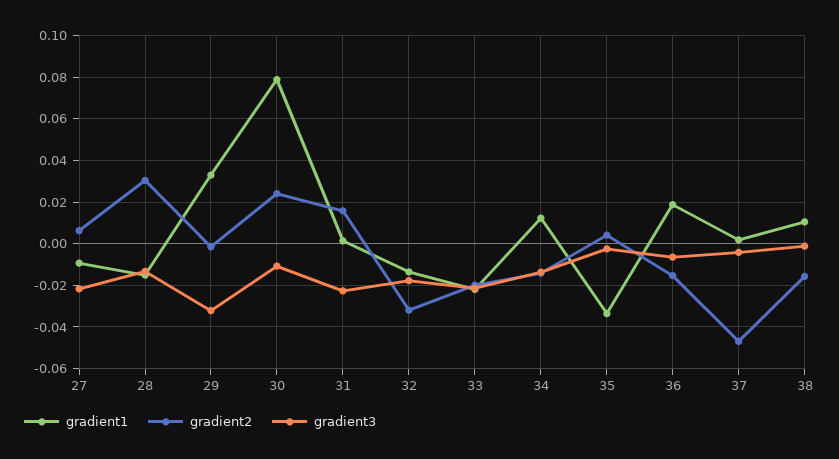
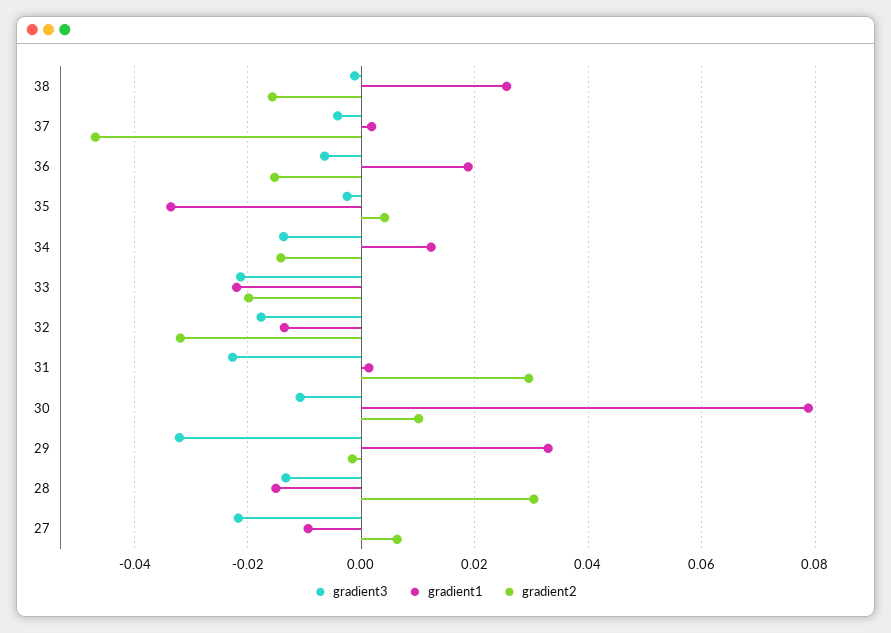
gradient2, 30: 0.025 -> 0.01
gradient2, 31: 0.015 -> 0.03
gradient1, 38: 0.01 -> 0.026

